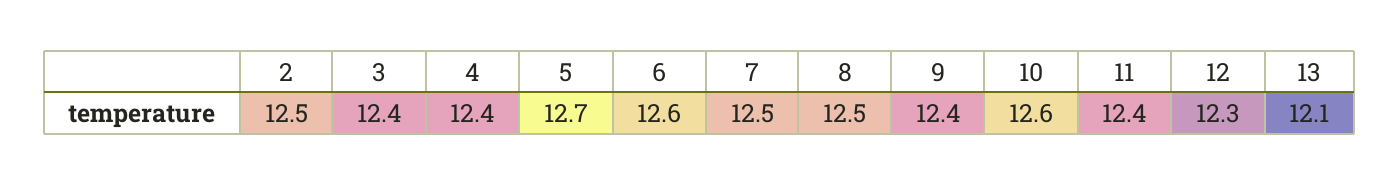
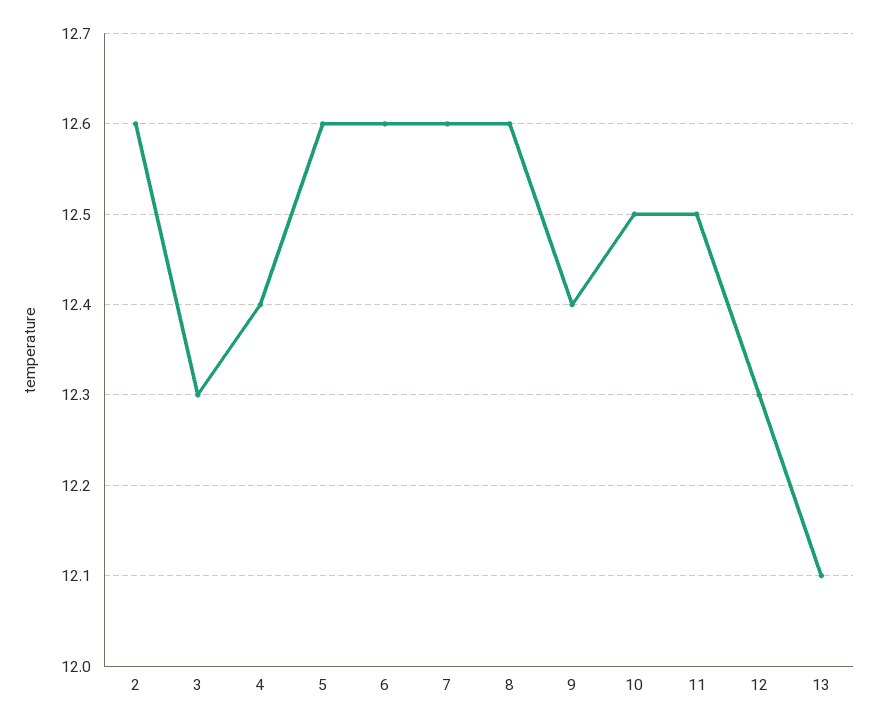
2: 12.5 -> 12.6
3: 12.4 -> 12.3
5: 12.7 -> 12.6
7: 12.5 -> 12.6
8: 12.5 -> 12.6
10: 12.6 -> 12.5
11: 12.4 -> 12.5

